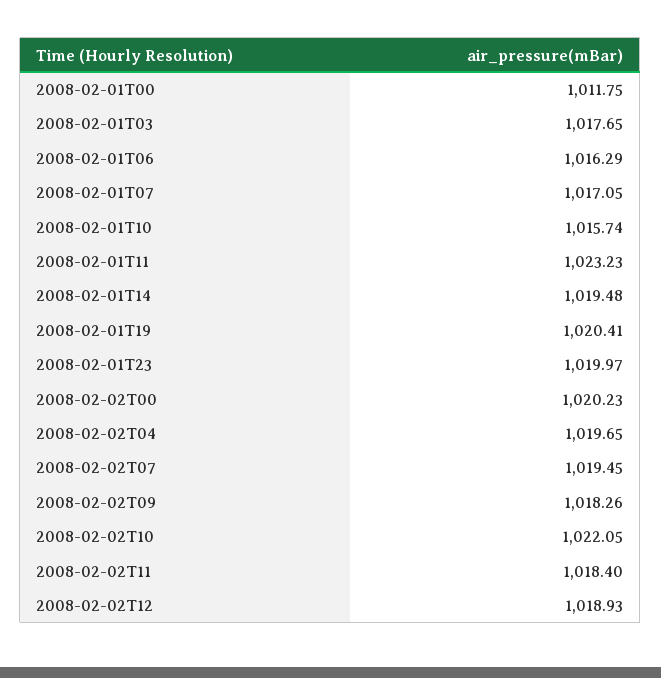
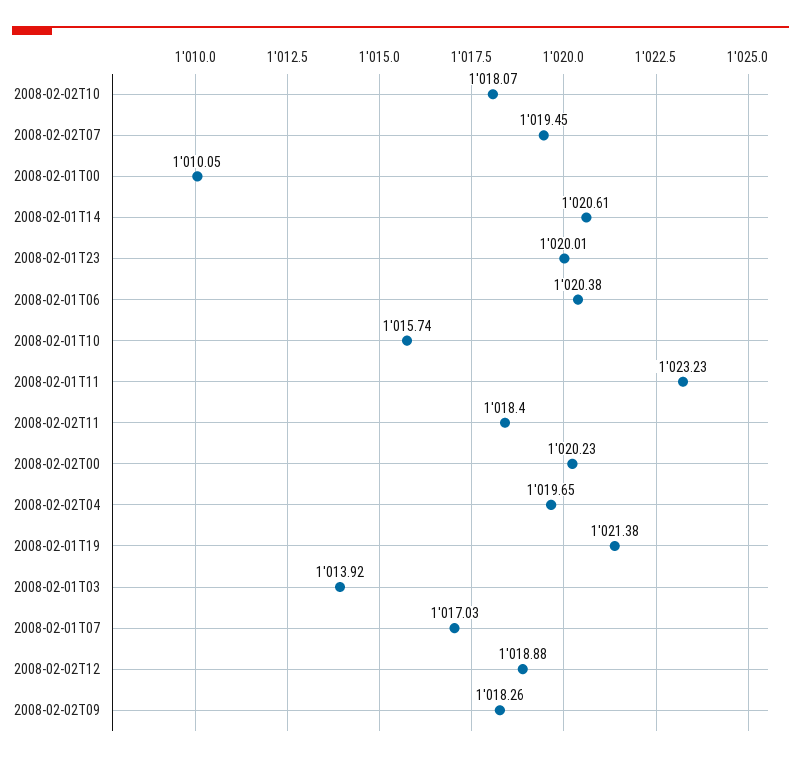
2008-02-01T00: 1011.75 -> 1010.05
2008-02-01T03: 1017.65 -> 1013.92
2008-02-01T06: 1016.29 -> 1020.38
2008-02-01T07: 1017.05 -> 1017.03
2008-02-01T14: 1019.48 -> 1020.61
2008-02-01T19: 1020.41 -> 1021.38
2008-02-01T23: 1019.97 -> 1020.01
2008-02-02T10: 1022.05 -> 1018.07
2008-02-02T12: 1018.93 -> 1018.88

